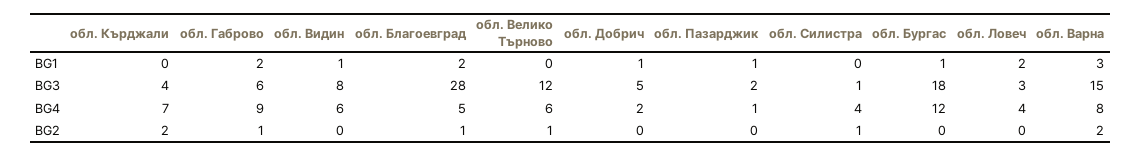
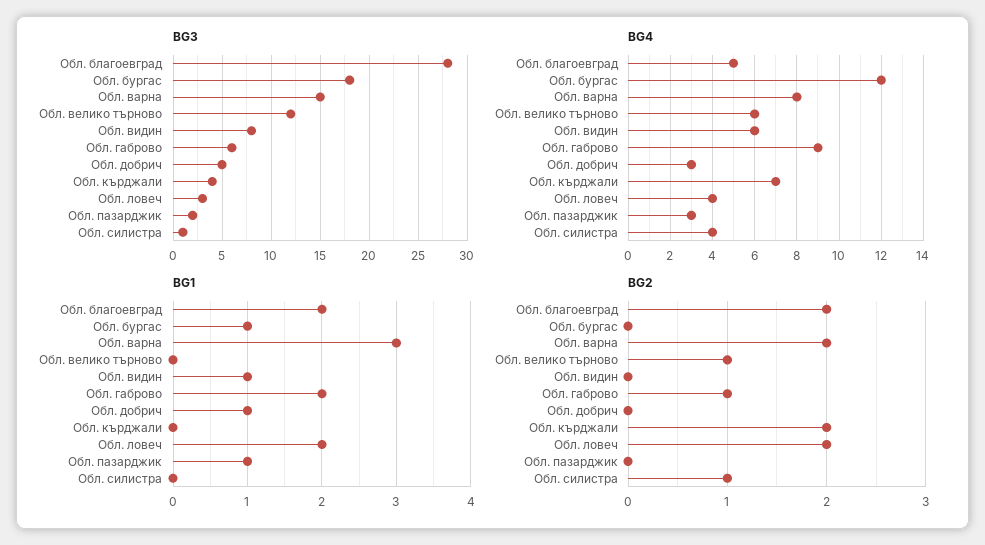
BG4, обл. Добрич: 2 -> 3
BG4, обл. Пазарджик: 1 -> 3
BG2, обл. Благоевград: 1 -> 2
BG2, обл. Ловеч: 0 -> 2

